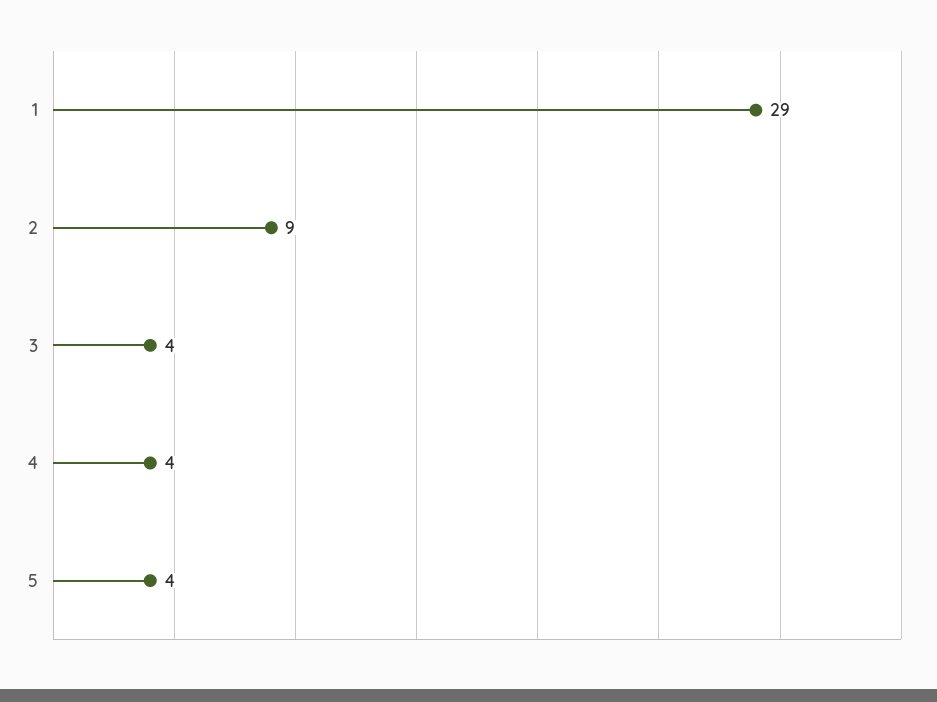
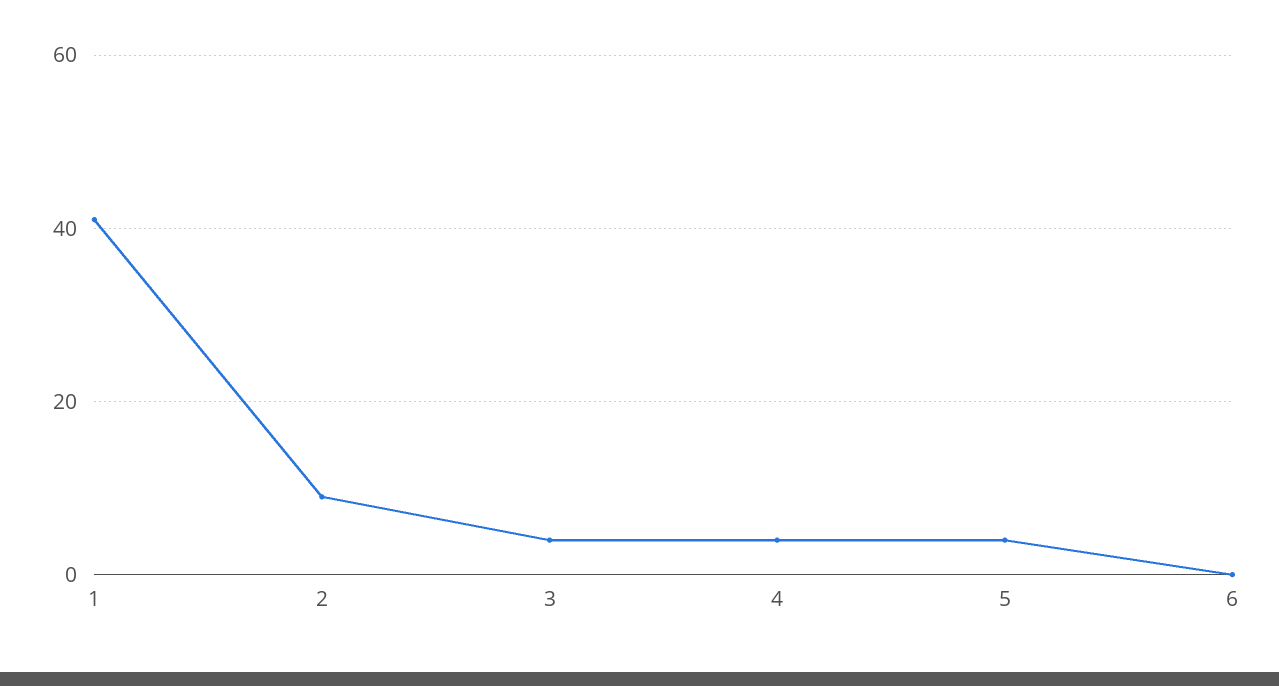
1: 29 -> 40
6: none -> 0

